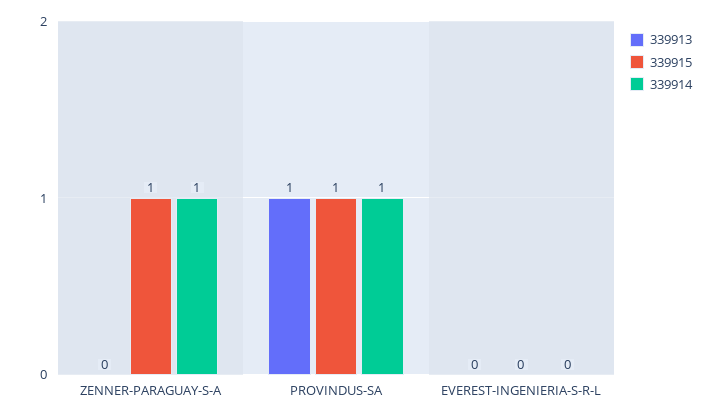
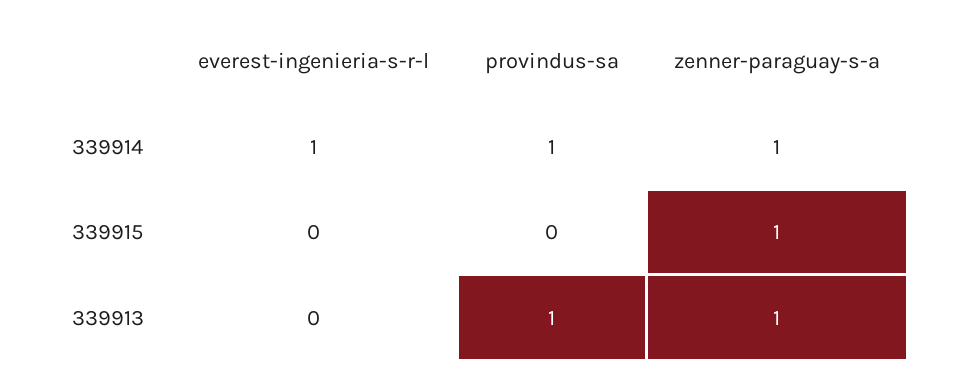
339913, ZENNER-PARAGUAY-S-A: 0 -> 1
339915, PROVINDUS-SA: 1 -> 0
339914, EVEREST-INGENIERIA-S-R-L: 0 -> 1

